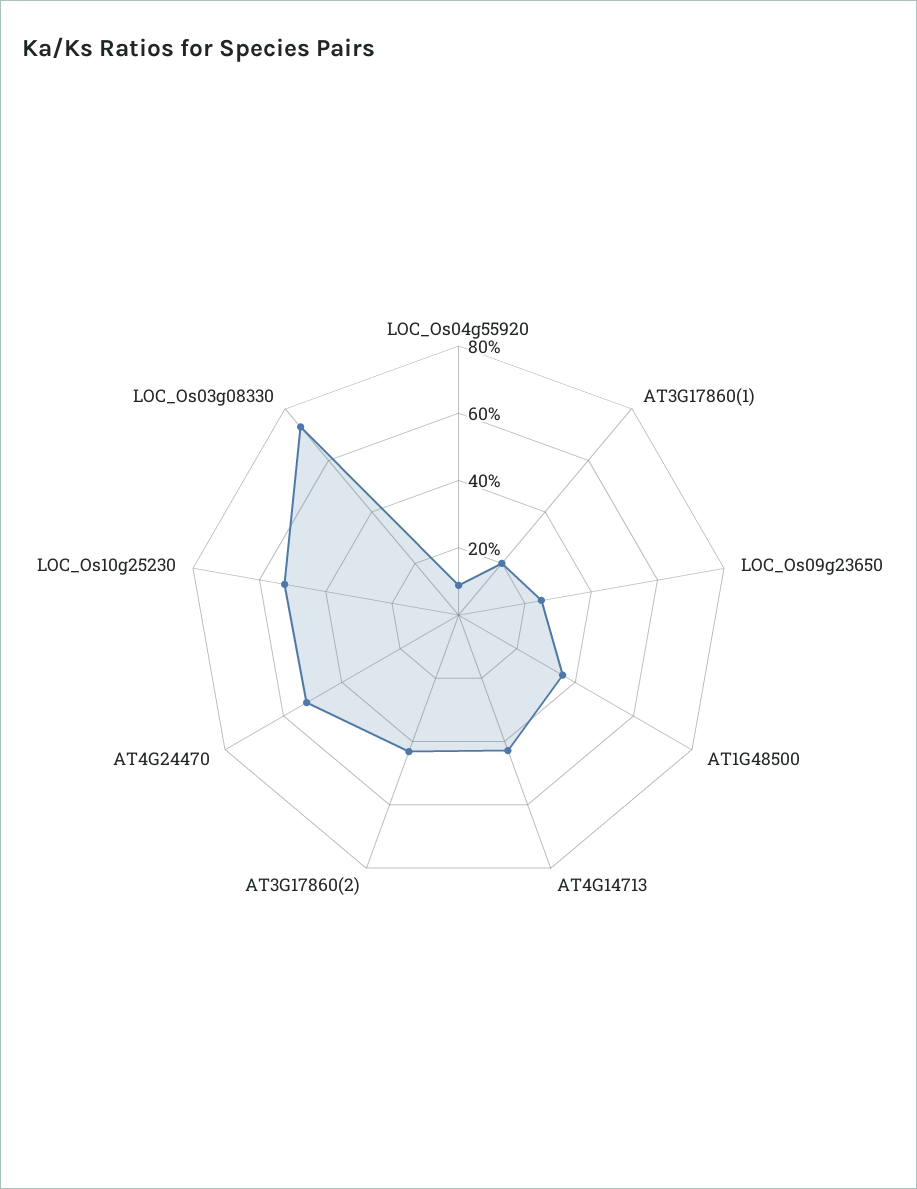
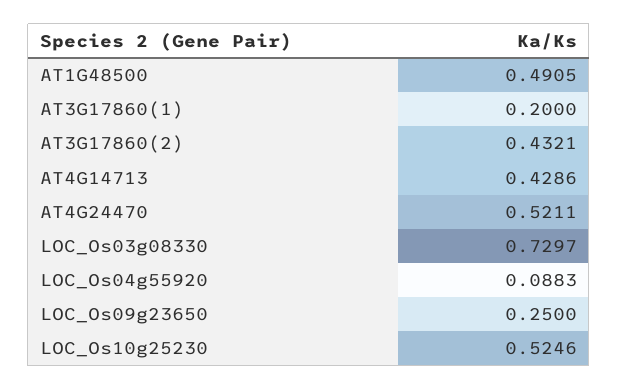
AT1G48500: 0.35 -> 0.4905

